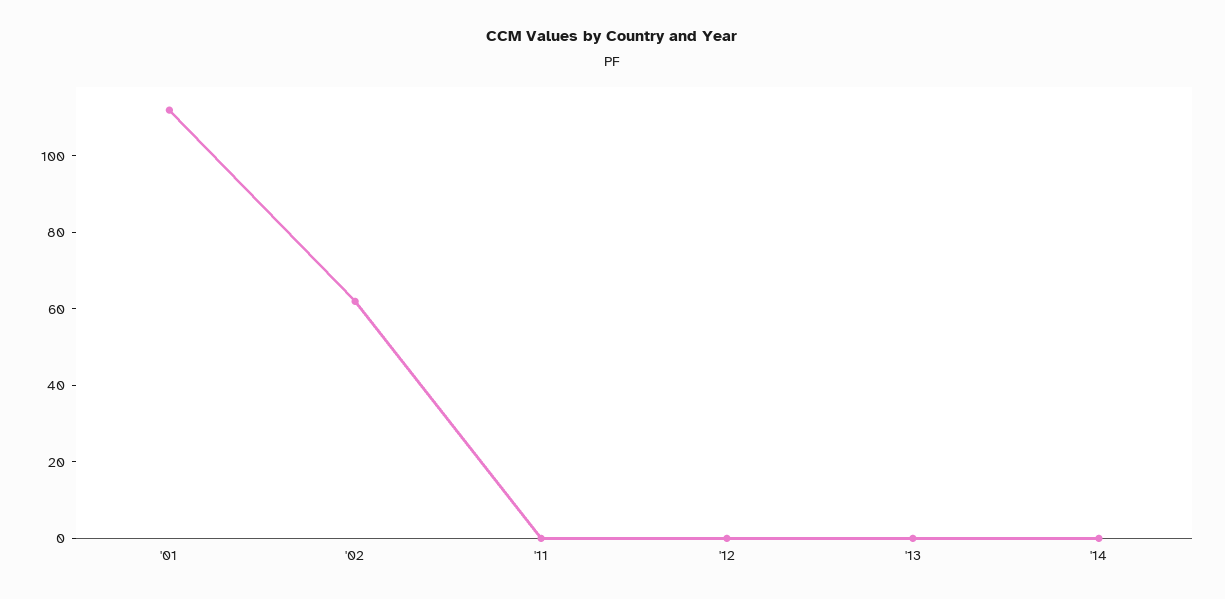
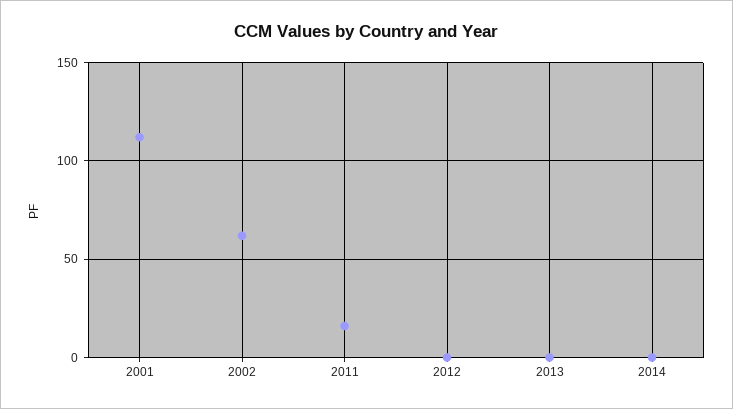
'11: 0 -> 15

